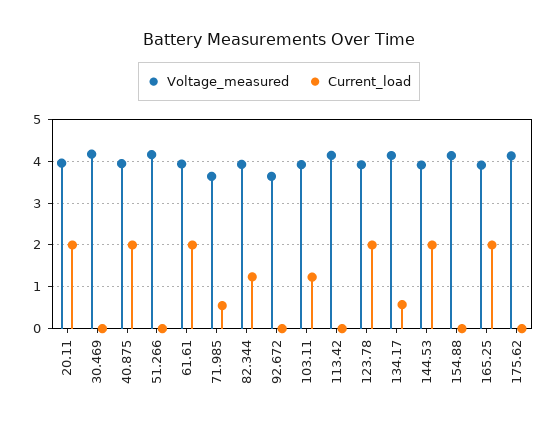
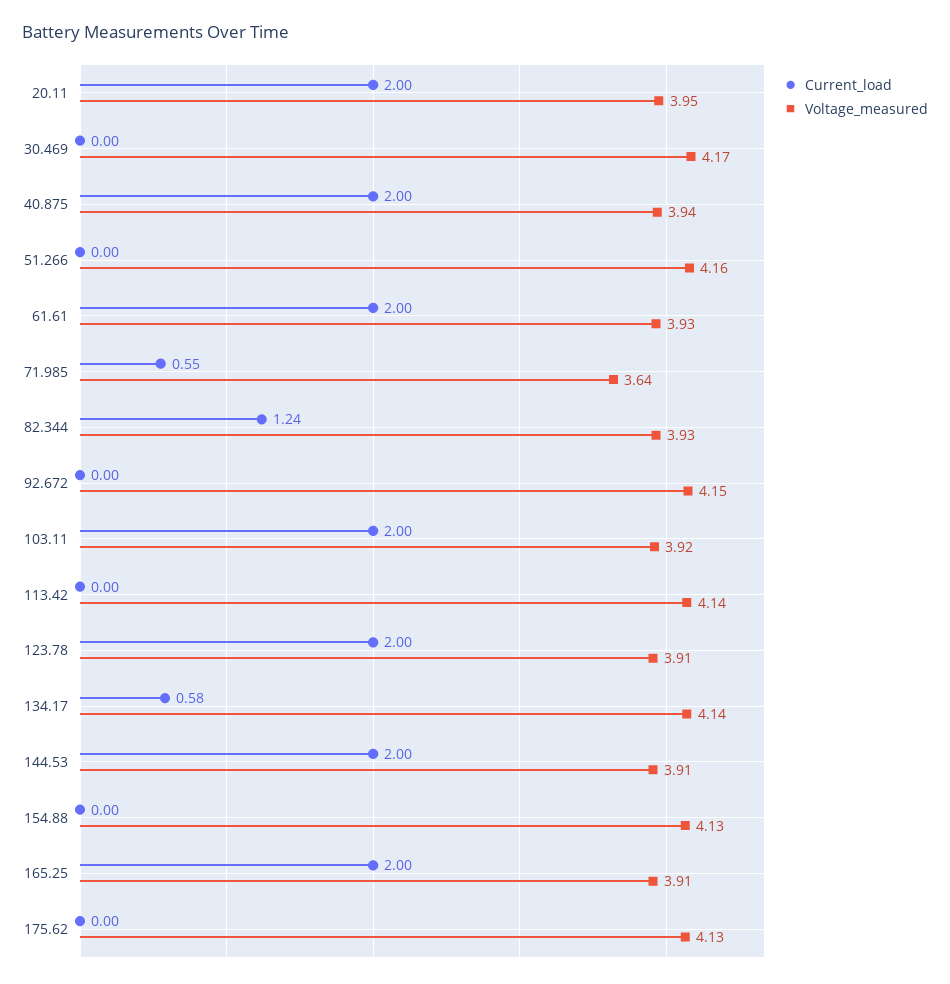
Voltage_measured, 92.672: 3.6 -> 4.15
Current_load, 103.11: 1.2 -> 2

